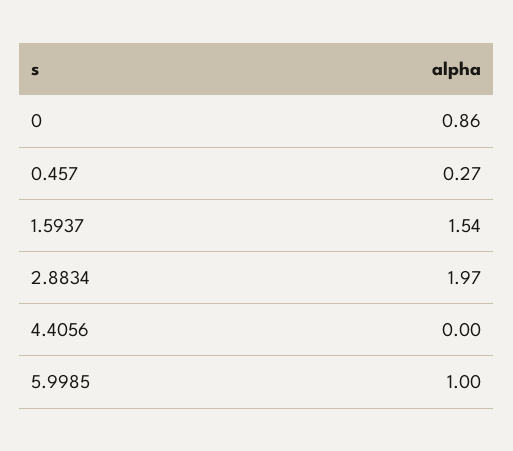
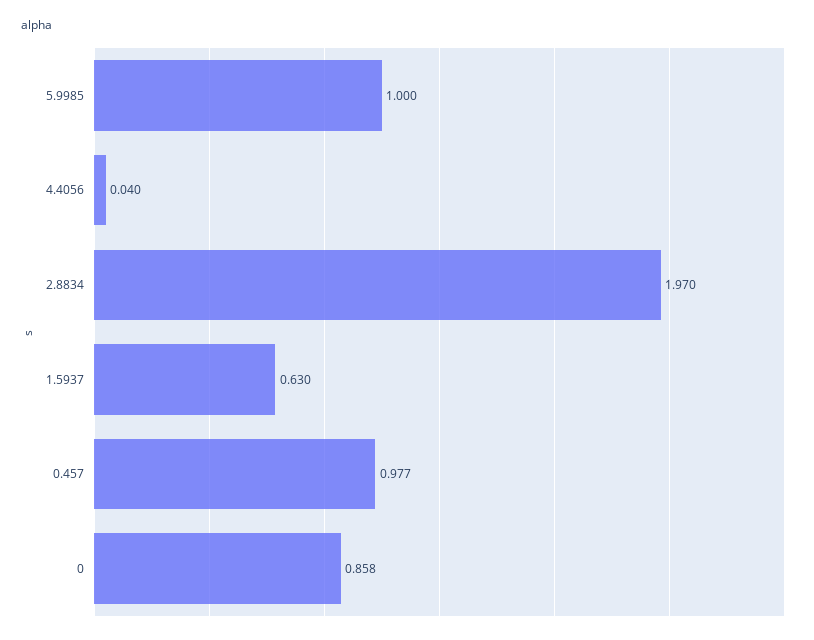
0.457: 0.27 -> 0.977
1.5937: 1.54 -> 0.63
4.4056: 0 -> 0.04

